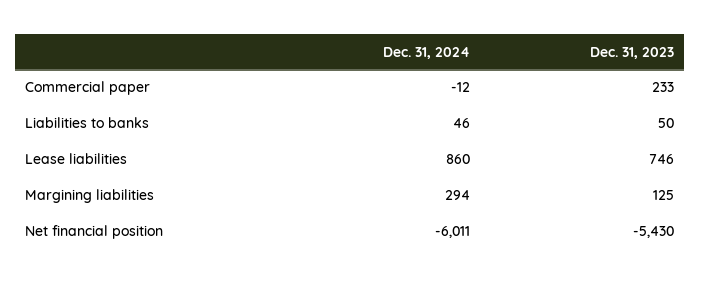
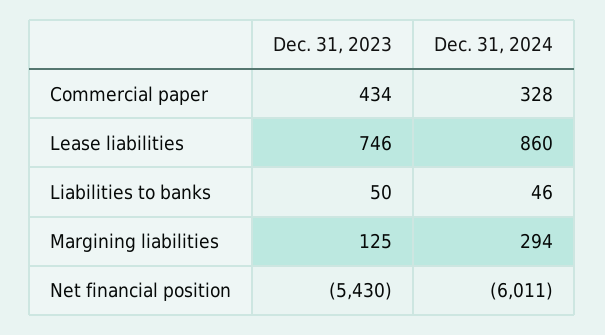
Dec. 31, 2024, Commercial paper: -12 -> 328
Dec. 31, 2023, Commercial paper: 233 -> 434

